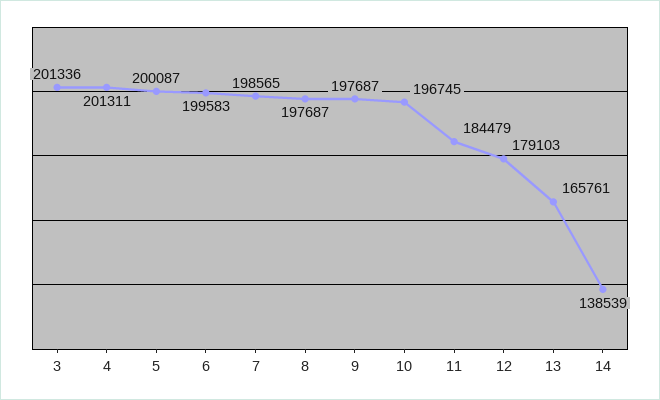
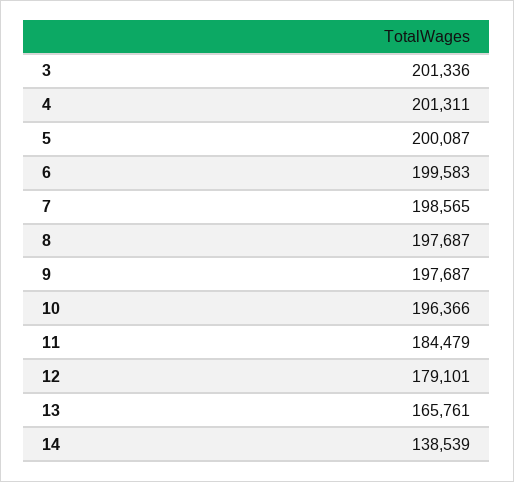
10: 196745 -> 196366
12: 179103 -> 179101

